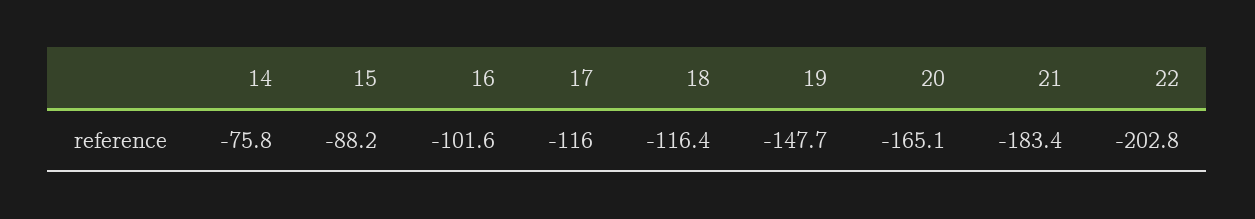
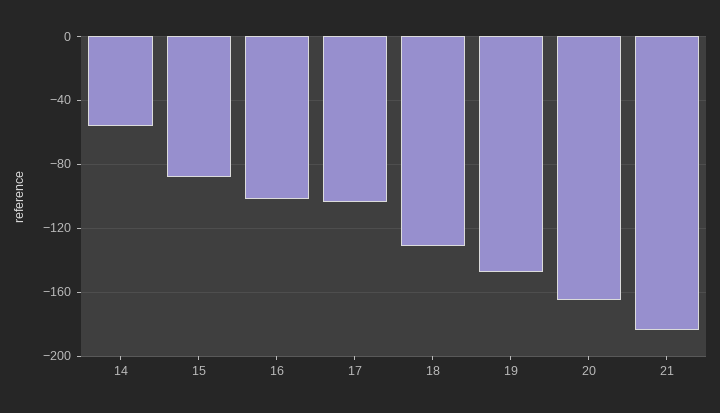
14: -75.8 -> -55
17: -116 -> -105
18: -116.4 -> -130
22: -202.8 -> none

